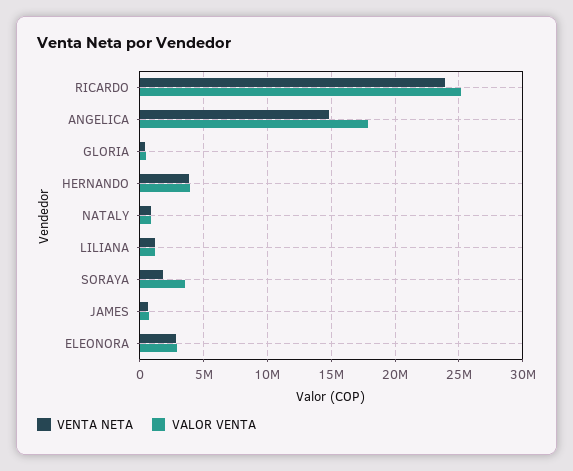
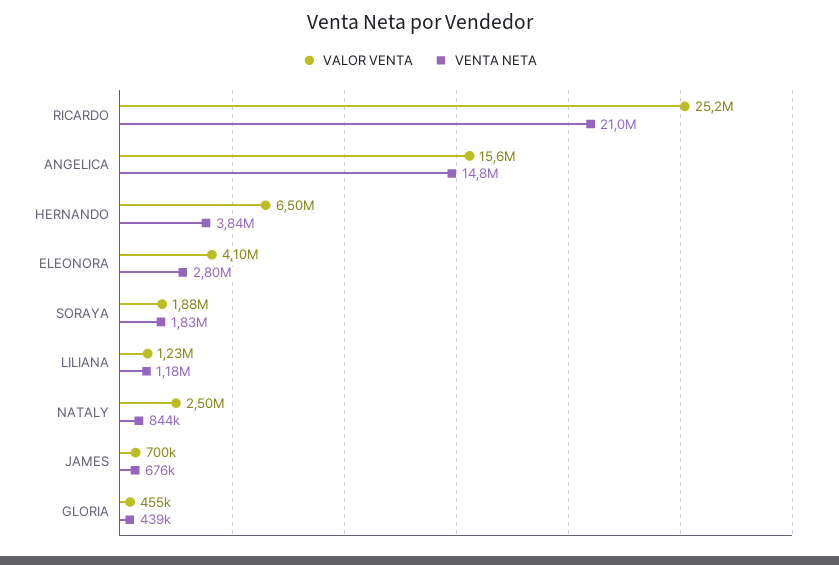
VENTA NETA, RICARDO: 24000000 -> 21000000
VALOR VENTA, ANGELICA: 18000000 -> 15600000
VALOR VENTA, HERNANDO: 4000000 -> 6500000
VALOR VENTA, NATALY: 1000000 -> 2500000
VALOR VENTA, SORAYA: 3500000 -> 1880000
VALOR VENTA, ELEONORA: 3000000 -> 4100000

